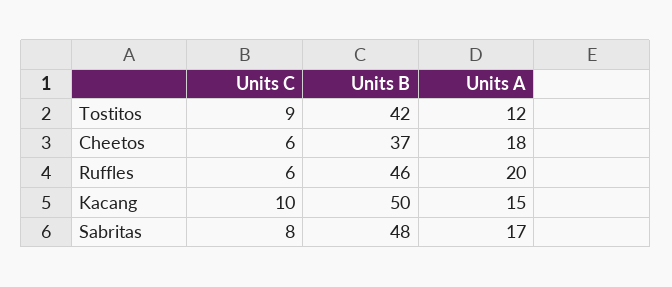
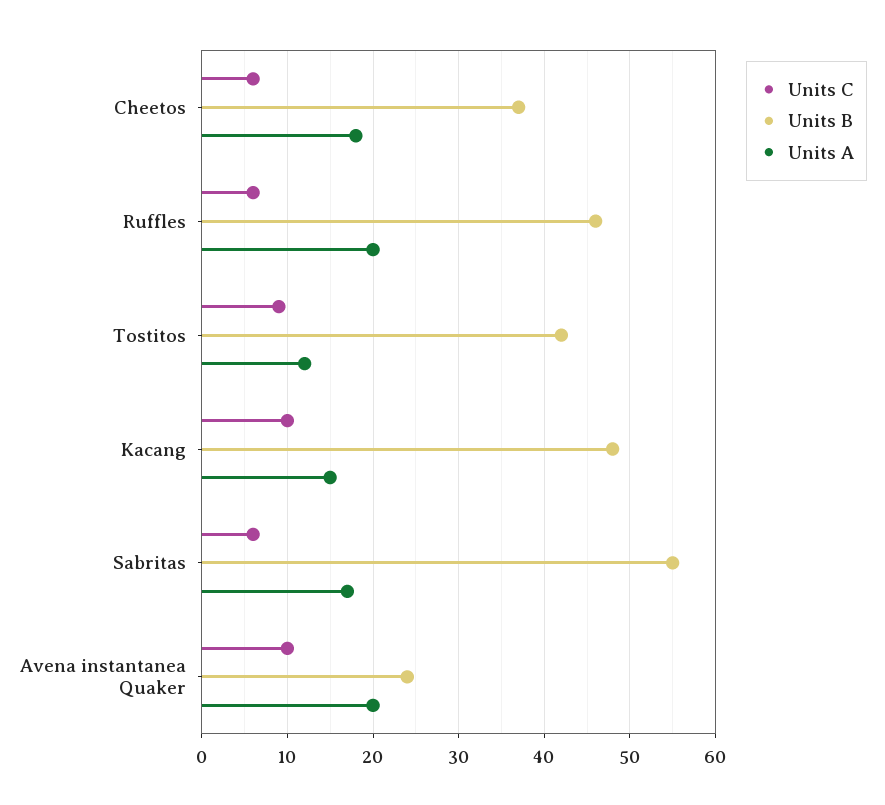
Units B, Kacang: 50 -> 48
Units C, Sabritas: 8 -> 6
Units B, Sabritas: 48 -> 55
Units C, Avena instantanea Quaker: none -> 10
Units B, Avena instantanea Quaker: none -> 24
Units A, Avena instantanea Quaker: none -> 20

